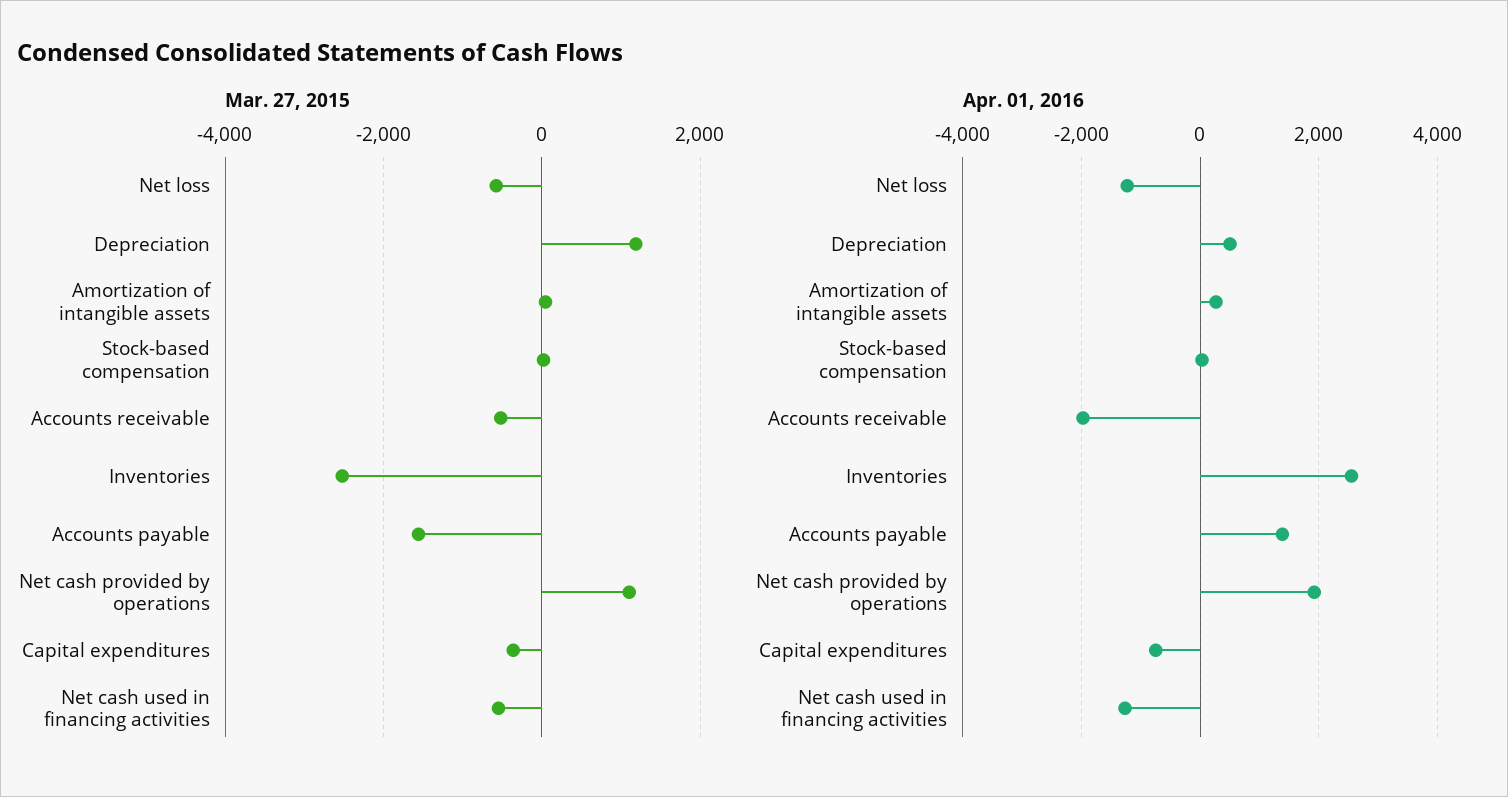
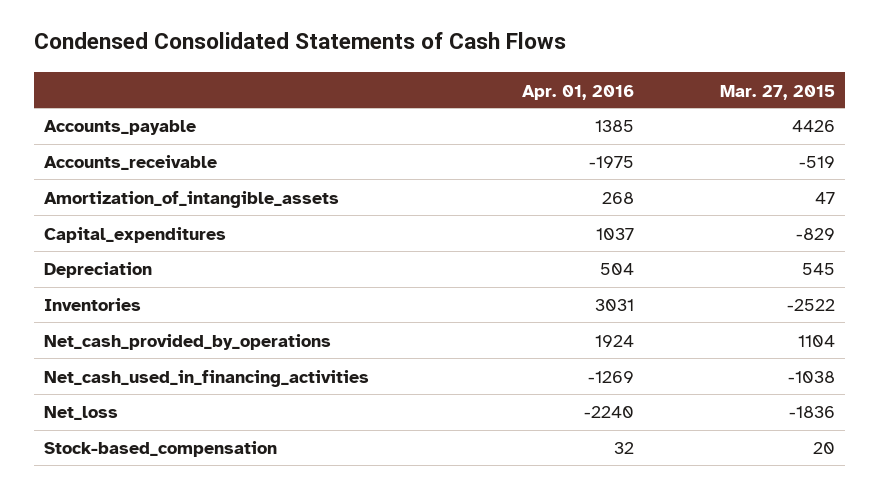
Mar. 27, 2015, Net loss: -600 -> -1836
Mar. 27, 2015, Depreciation: 1200 -> 545
Mar. 27, 2015, Accounts payable: -1600 -> 4426
Mar. 27, 2015, Capital expenditures: -400 -> -829
Mar. 27, 2015, Net cash used in financing activities: -600 -> -1038
Apr. 01, 2016, Net loss: -1200 -> -2240
Apr. 01, 2016, Inventories: 2600 -> 3031
Apr. 01, 2016, Capital expenditures: -800 -> 1037

